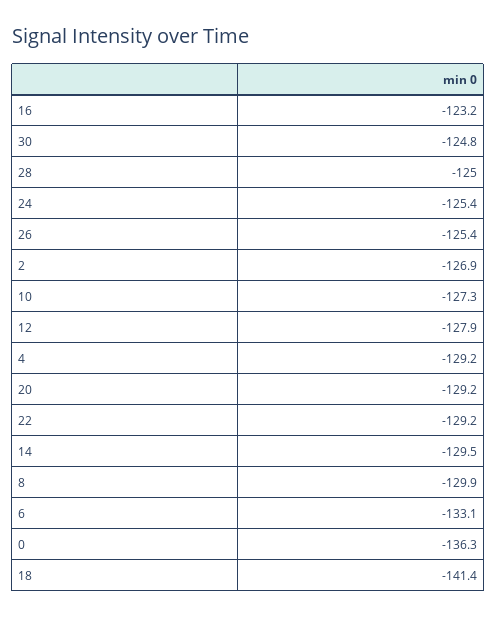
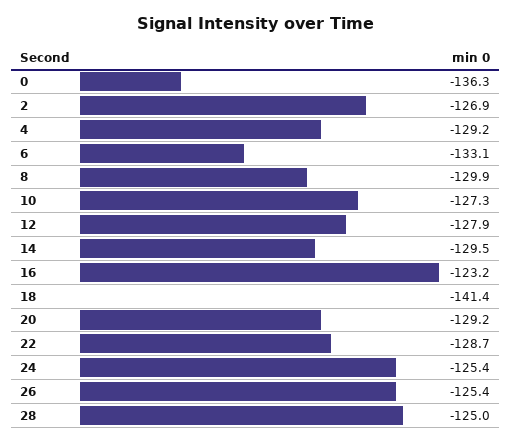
30: -124.8 -> none
22: -129.2 -> -128.7

